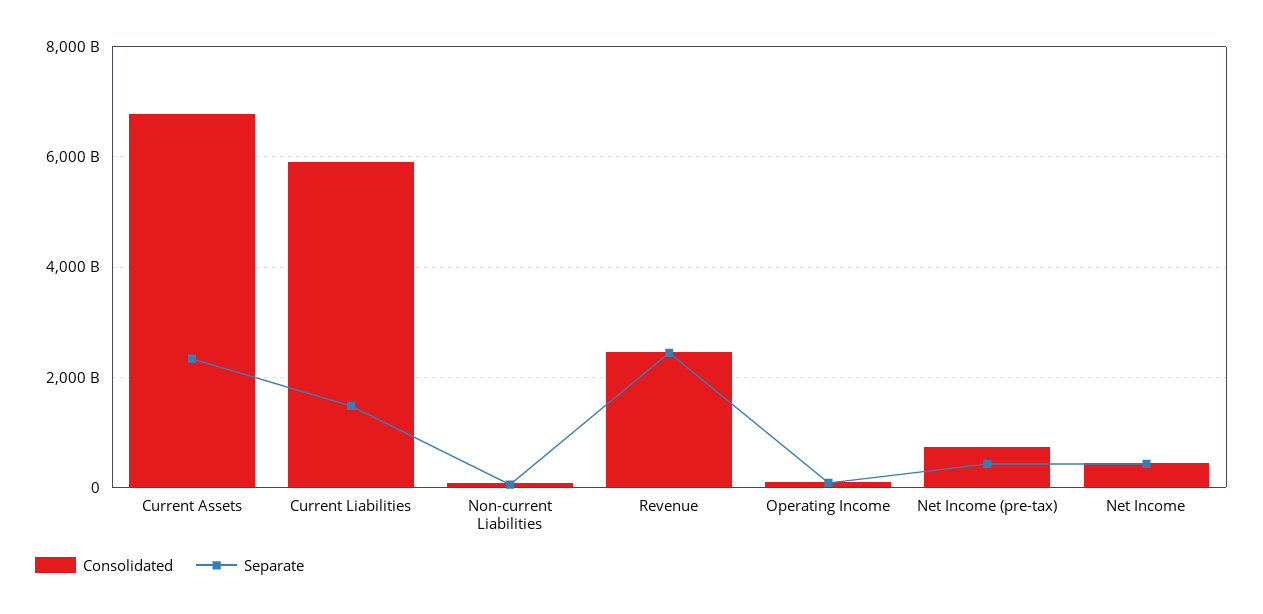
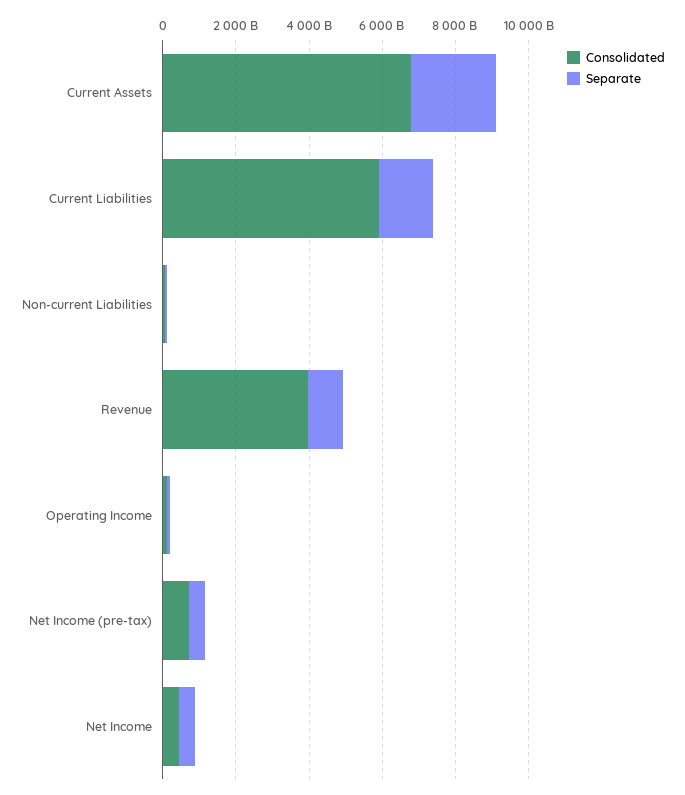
Consolidated, Revenue: 2400000000000 -> 4000000000000
Separate, Revenue: 2400000000000 -> 1000000000000

